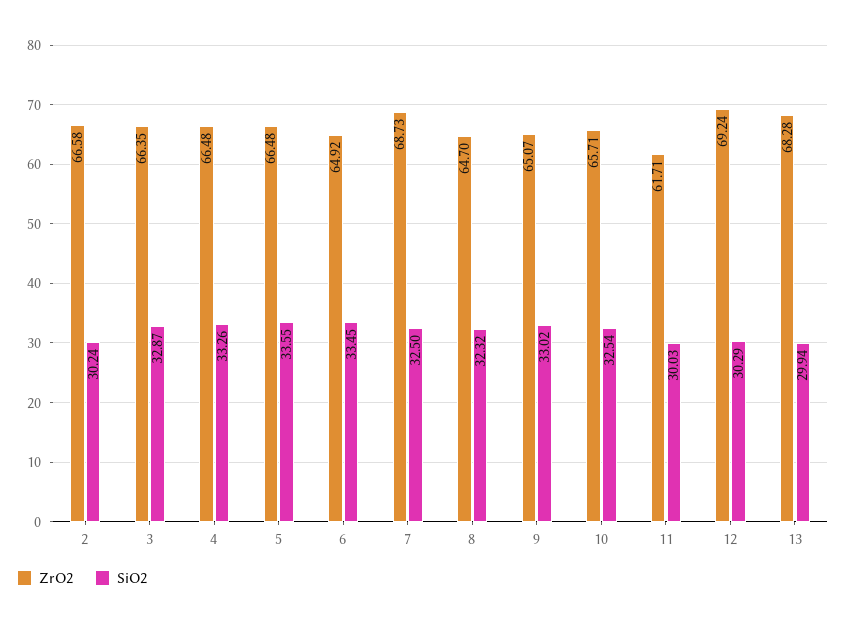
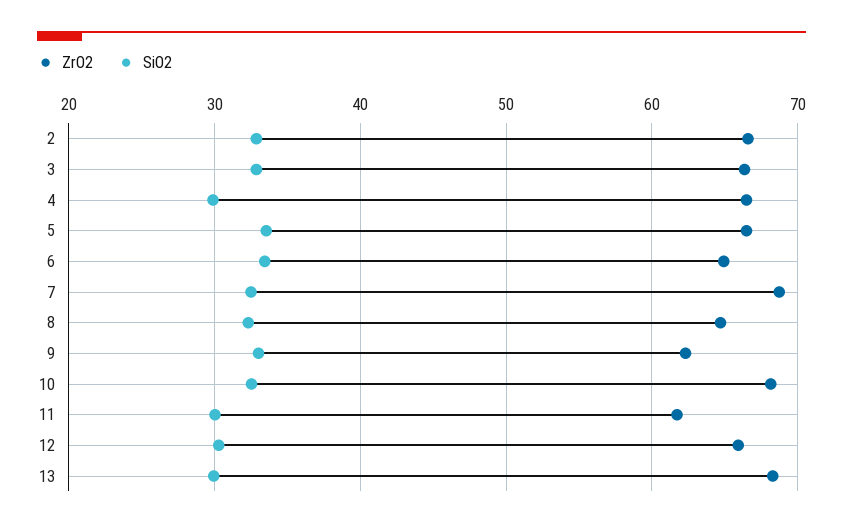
SiO2, 2: 30.24 -> 33
SiO2, 4: 33.26 -> 30
ZrO2, 9: 65.07 -> 62
ZrO2, 10: 65.71 -> 68
ZrO2, 12: 69.24 -> 66

